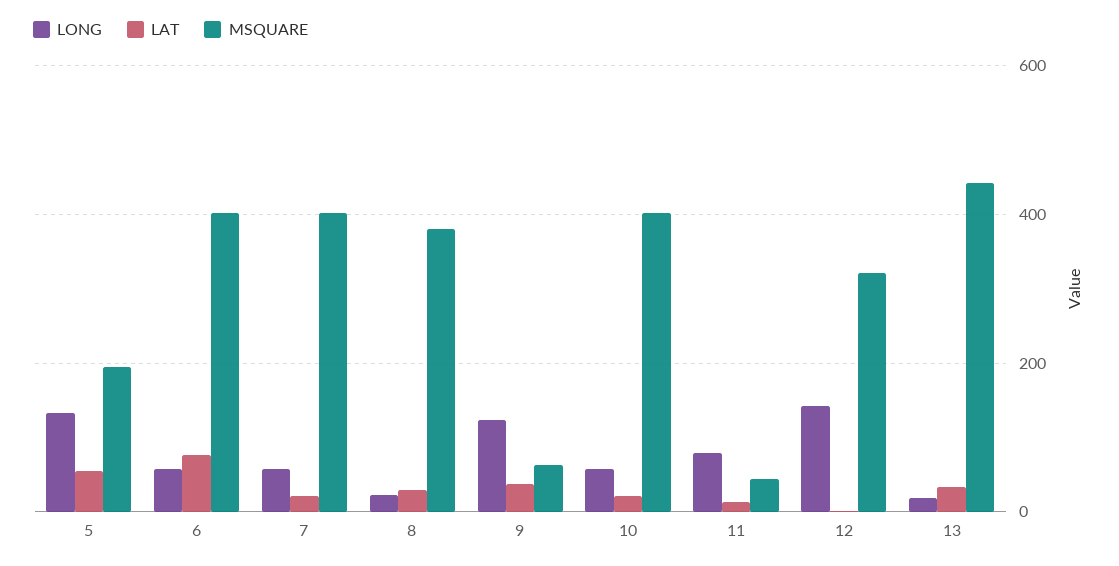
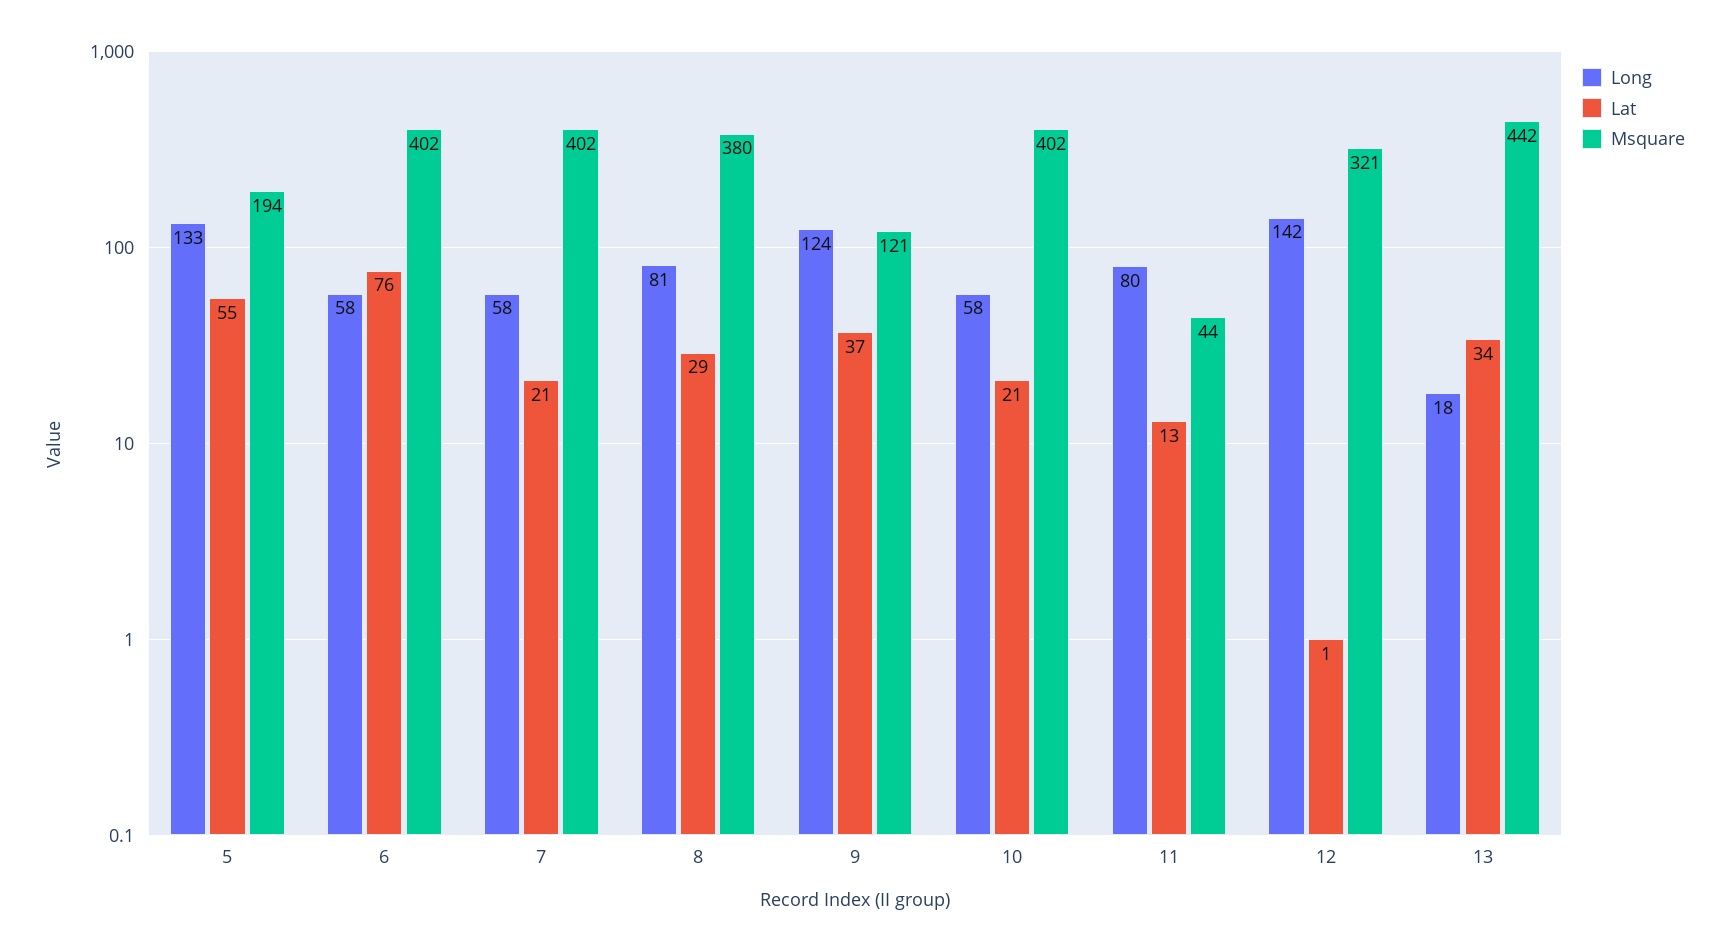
LONG, 8: 20 -> 81
MSQUARE, 9: 60 -> 121

